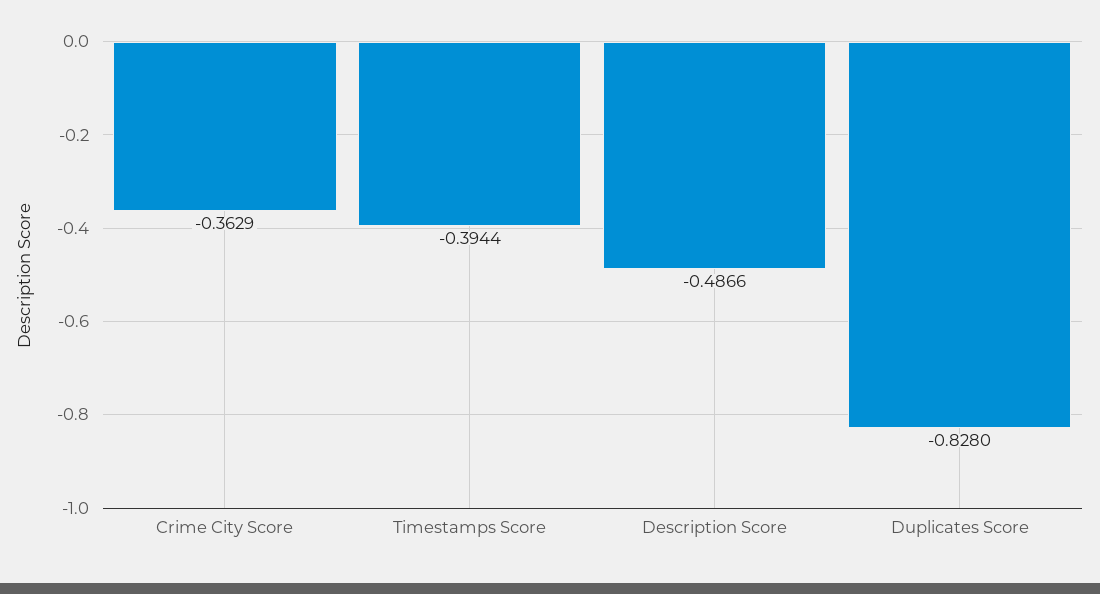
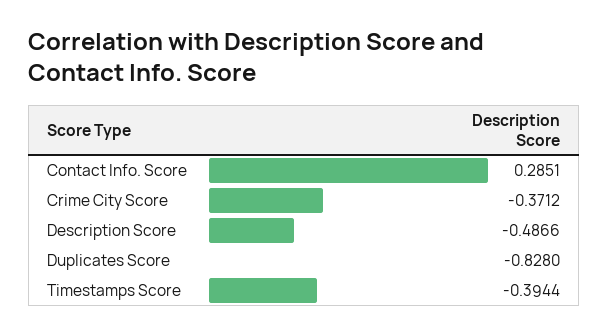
Crime City Score: -0.3629 -> -0.3712
Contact Info. Score: none -> 0.2851

